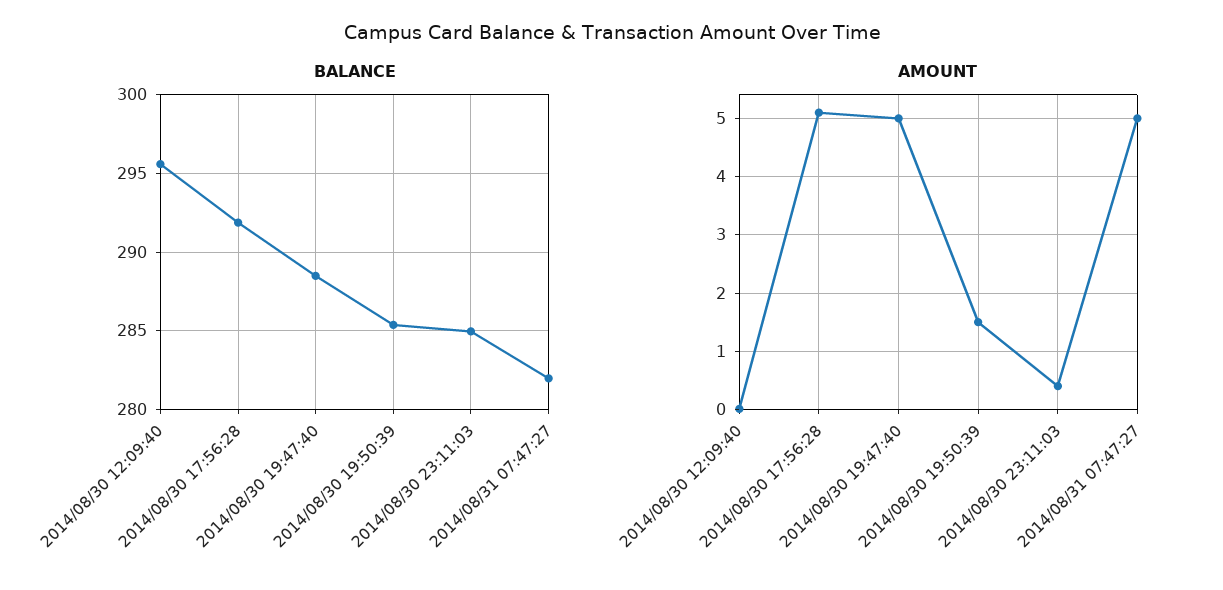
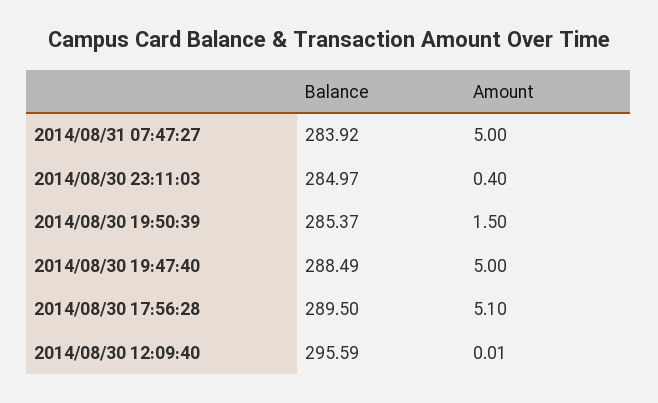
BALANCE, 2014/08/30 17:56:28: 292 -> 289.5
BALANCE, 2014/08/31 07:47:27: 282 -> 283.92

